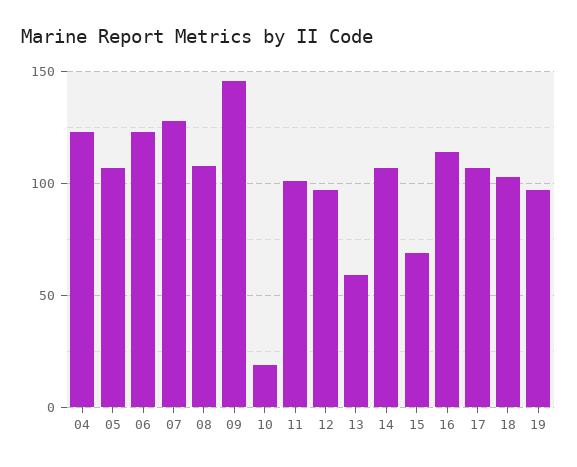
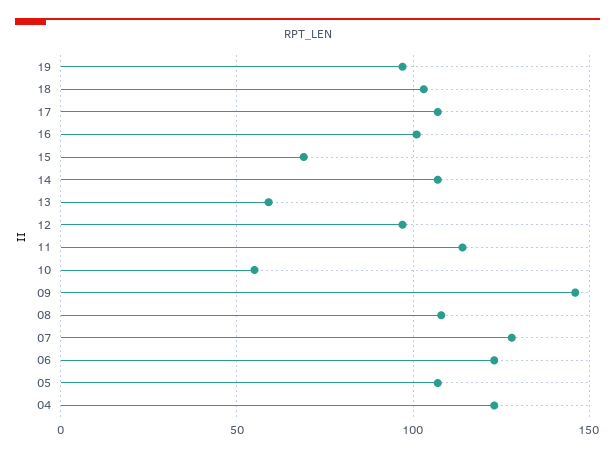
10: 20 -> 55
11: 100 -> 115
16: 115 -> 100

